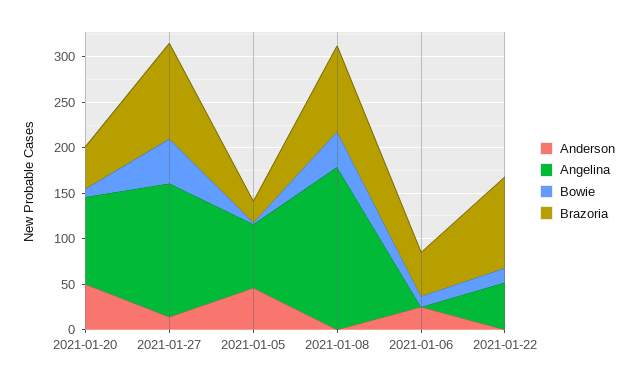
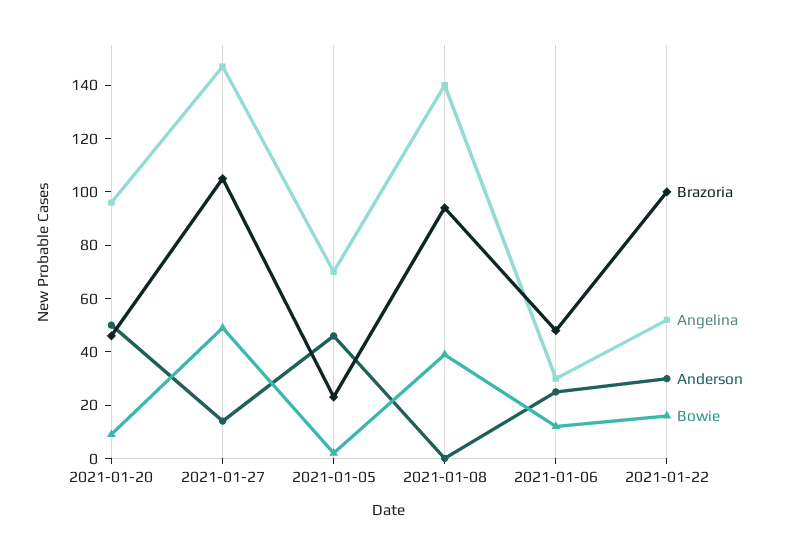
Angelina, 2021-01-08: 180 -> 140
Angelina, 2021-01-06: 0 -> 30
Anderson, 2021-01-22: 0 -> 30

